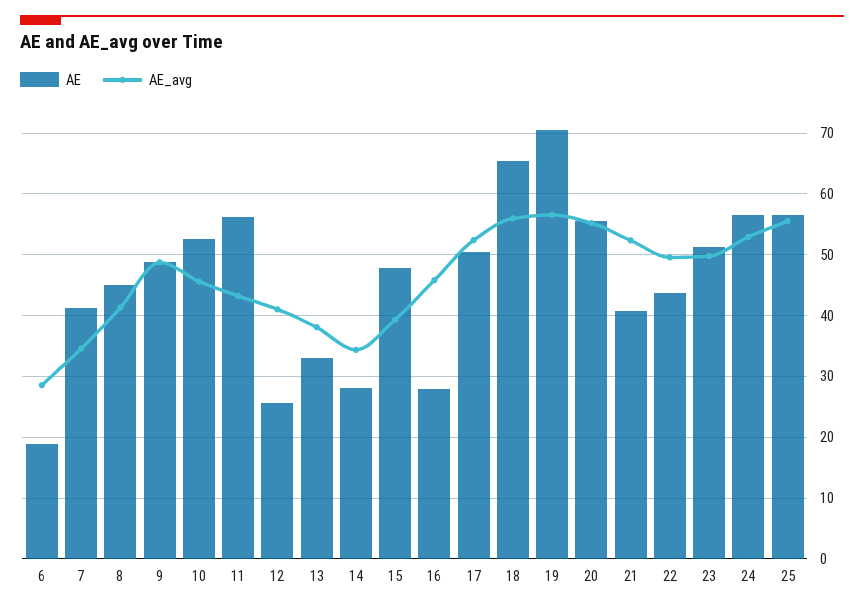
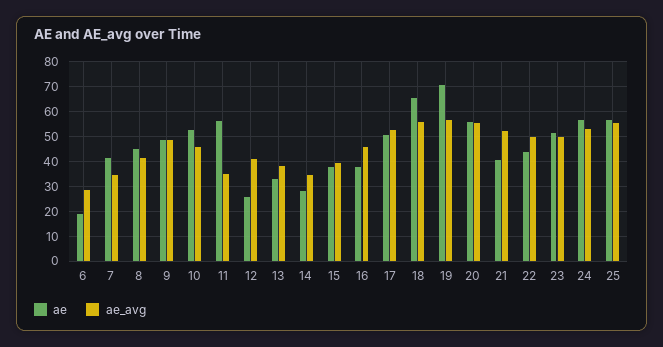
AE_avg, 11: 43 -> 35
AE, 15: 48 -> 37.5
AE, 16: 28 -> 37.5

